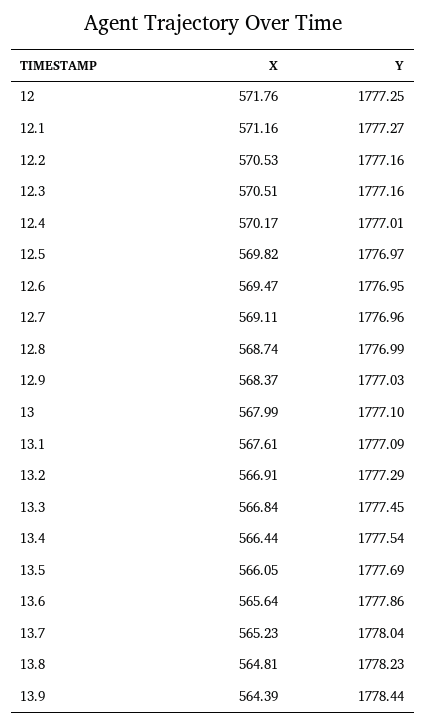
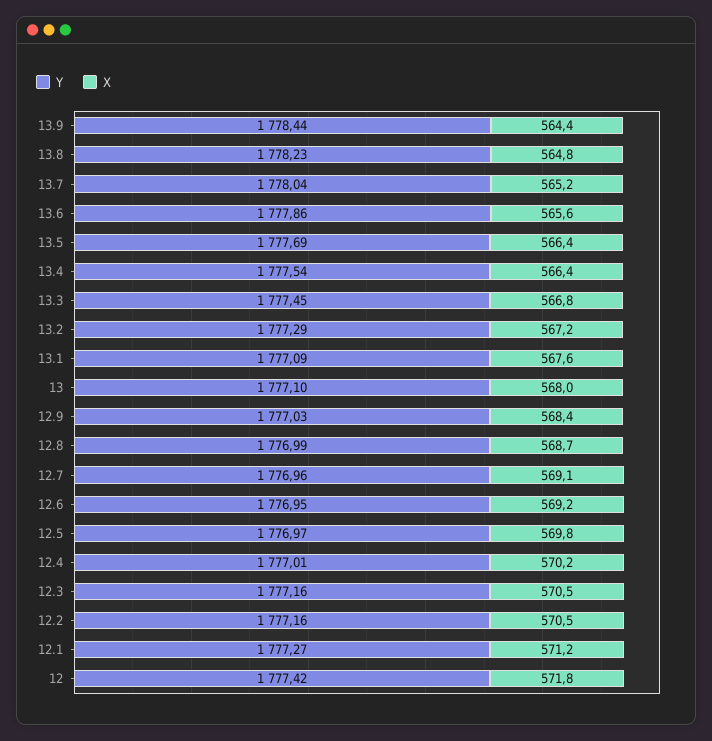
Y, 12: 1777.25 -> 1777.42
X, 12.6: 569.47 -> 569.2
X, 13.2: 566.91 -> 567.2
X, 13.5: 566.05 -> 566.4

